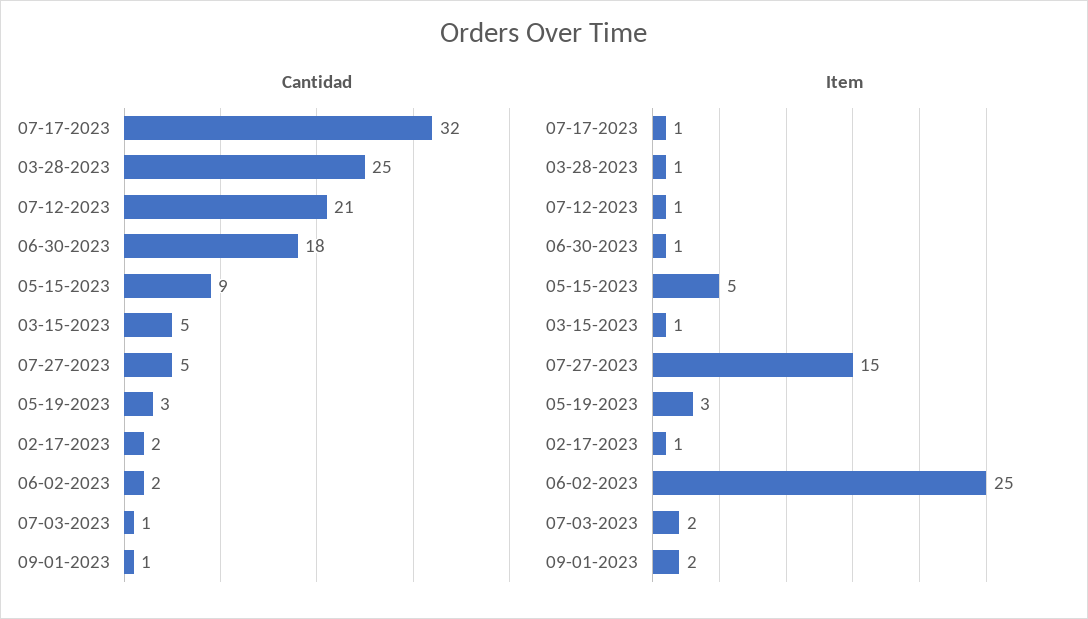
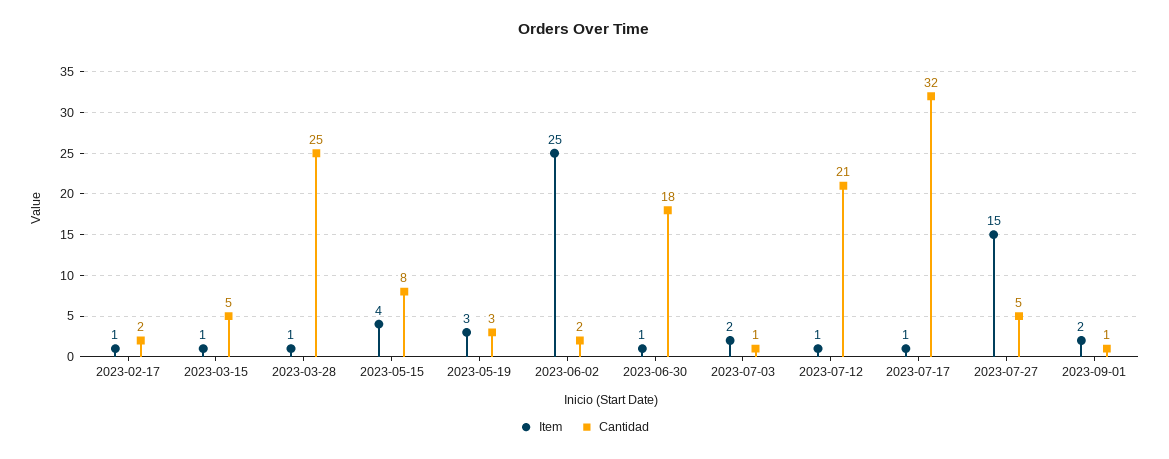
Cantidad, 05-15-2023: 9 -> 8
Item, 05-15-2023: 5 -> 4

